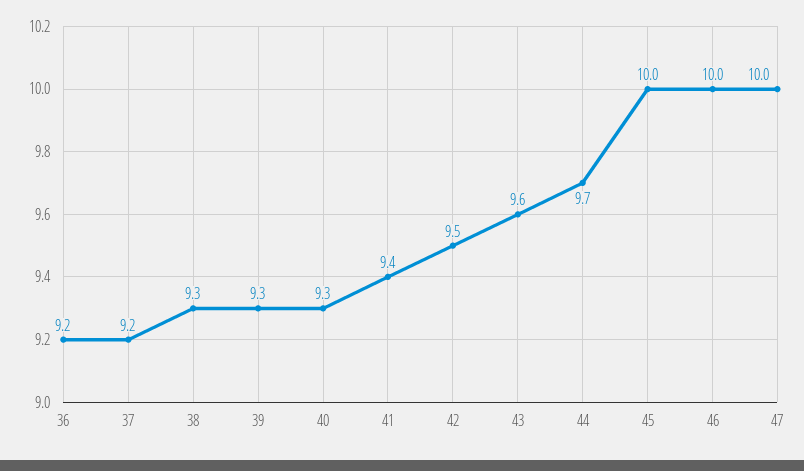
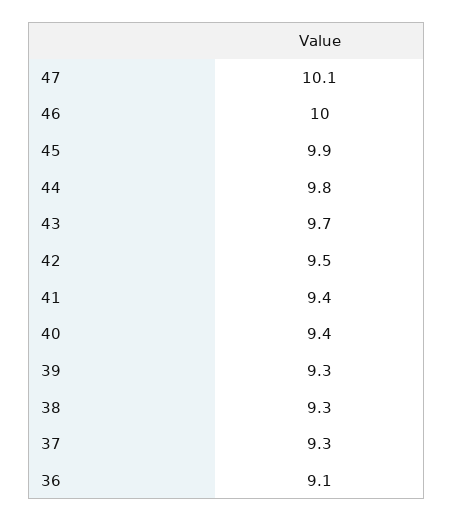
36: 9.2 -> 9.1
37: 9.2 -> 9.3
40: 9.3 -> 9.4
43: 9.6 -> 9.7
44: 9.7 -> 9.8
45: 10 -> 9.9
47: 10 -> 10.1

